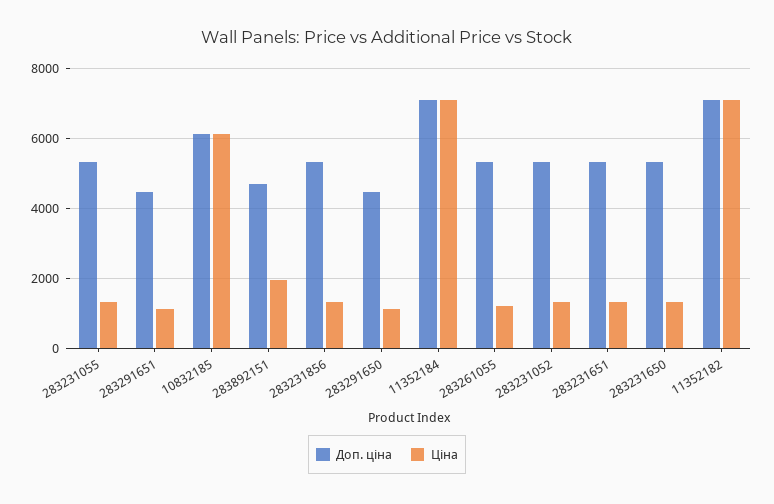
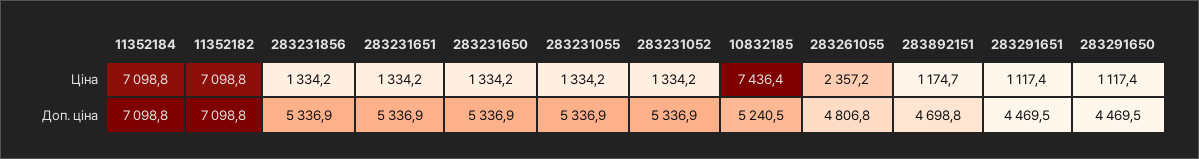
Доп. ціна, 10832185: 6200 -> 5240.5
Ціна, 10832185: 6200 -> 7436.4
Ціна, 283892151: 2000 -> 1174.7
Доп. ціна, 283261055: 5400 -> 4806.8
Ціна, 283261055: 1200 -> 2357.2

